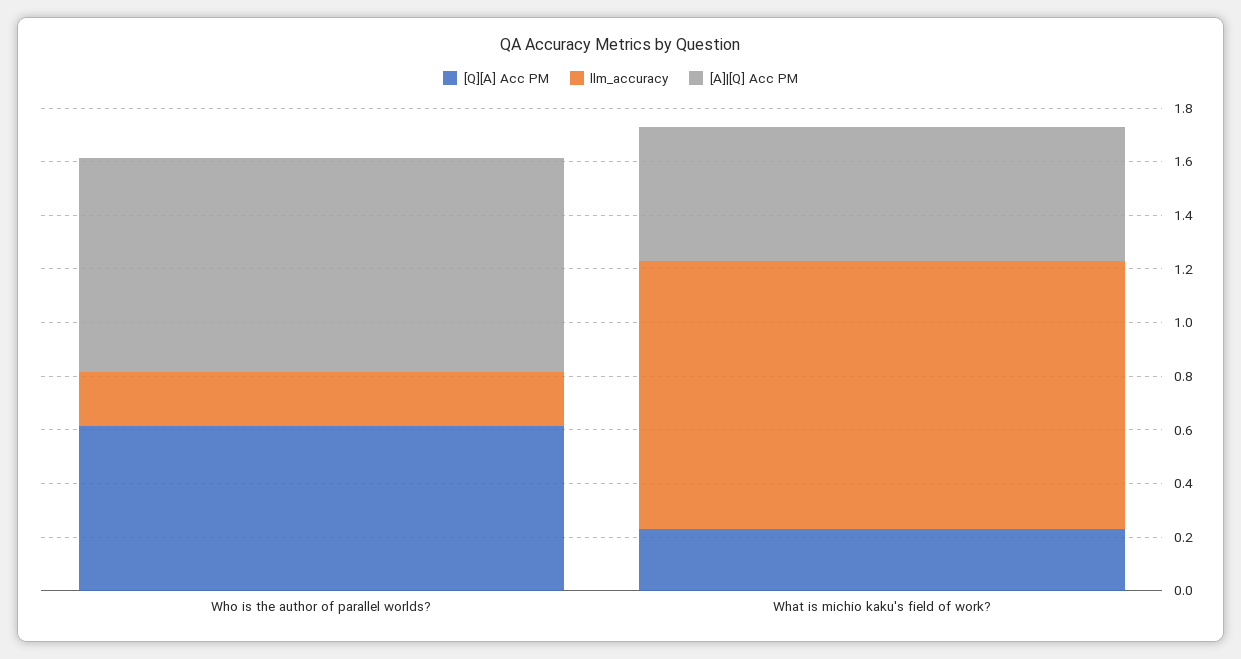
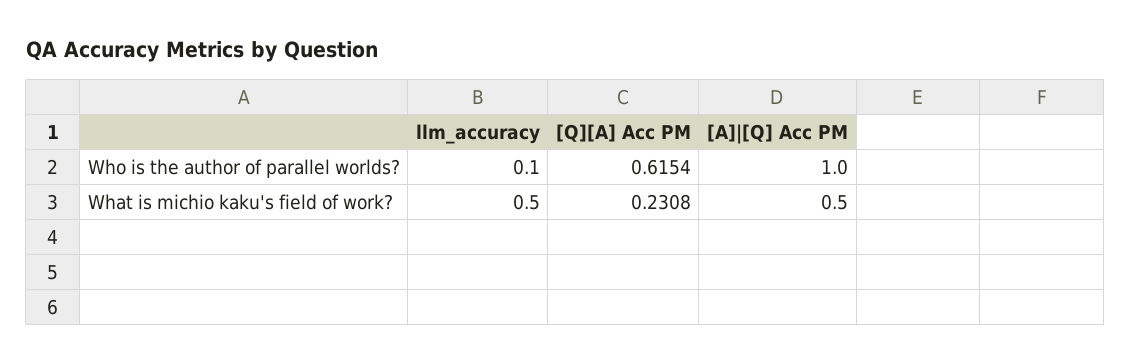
llm_accuracy, Who is the author of parallel worlds?: 0.2 -> 0.1
[A]|[Q] Acc PM, Who is the author of parallel worlds?: 0.8 -> 1
llm_accuracy, What is michio kaku's field of work?: 1 -> 0.5

